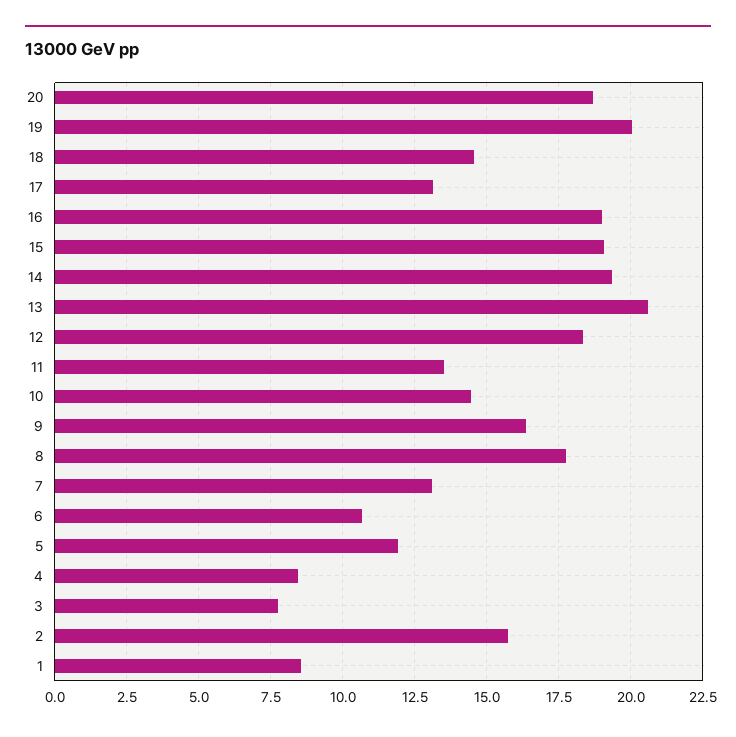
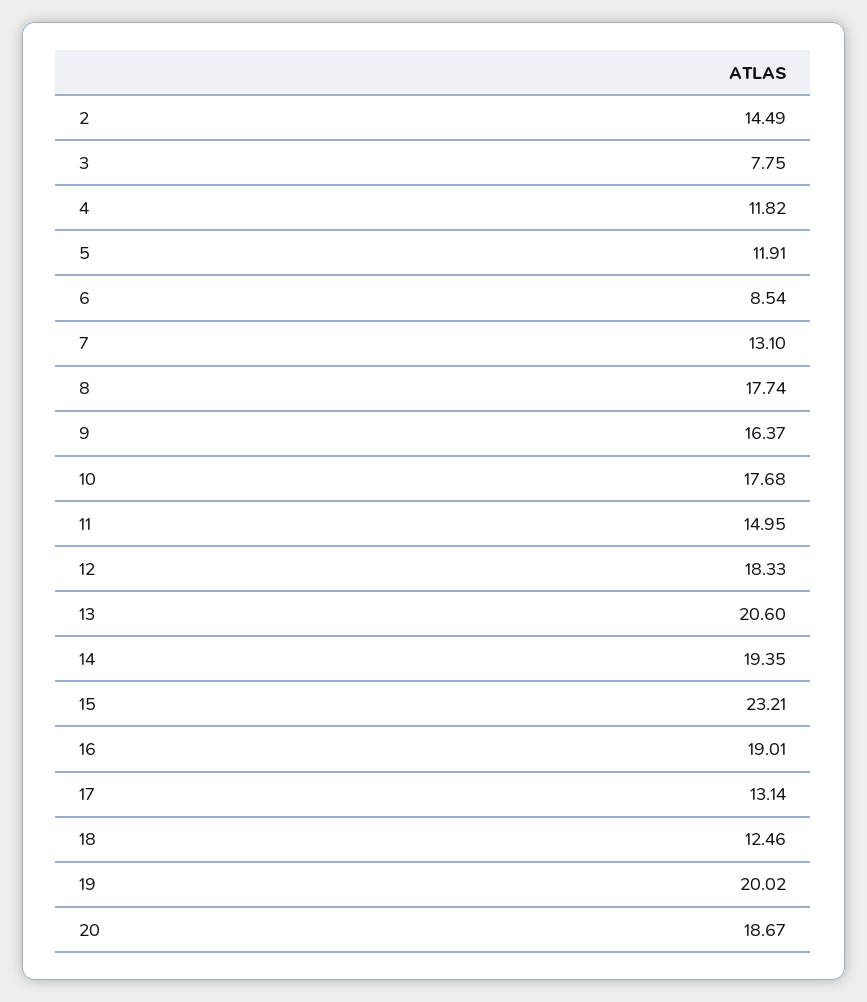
18: 14.5 -> 12.46
15: 19 -> 23.21
11: 13.5 -> 14.95
10: 14.5 -> 17.68
6: 10.75 -> 8.54
4: 8.5 -> 11.82
2: 15.75 -> 14.49
1: 8.5 -> none

